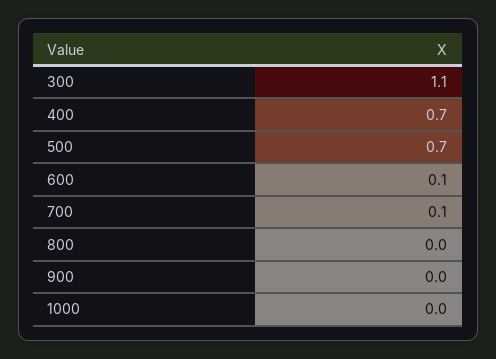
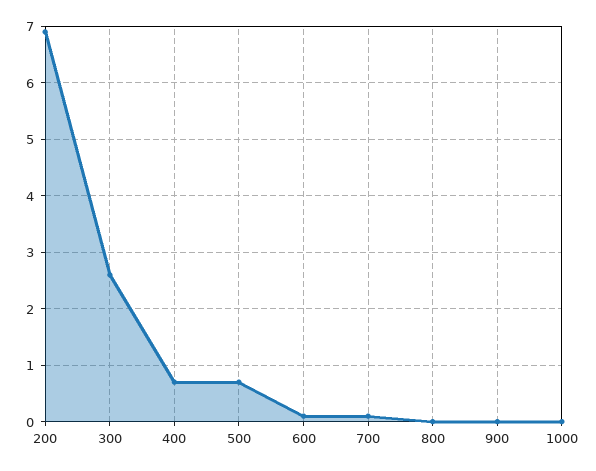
300: 1.1 -> 2.5
200: none -> 7

